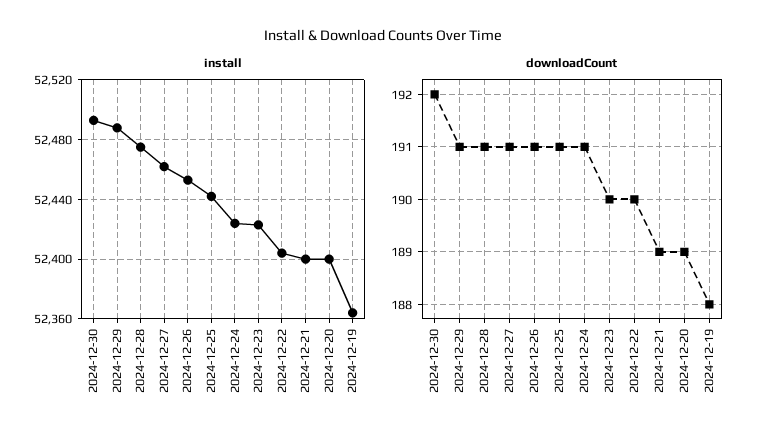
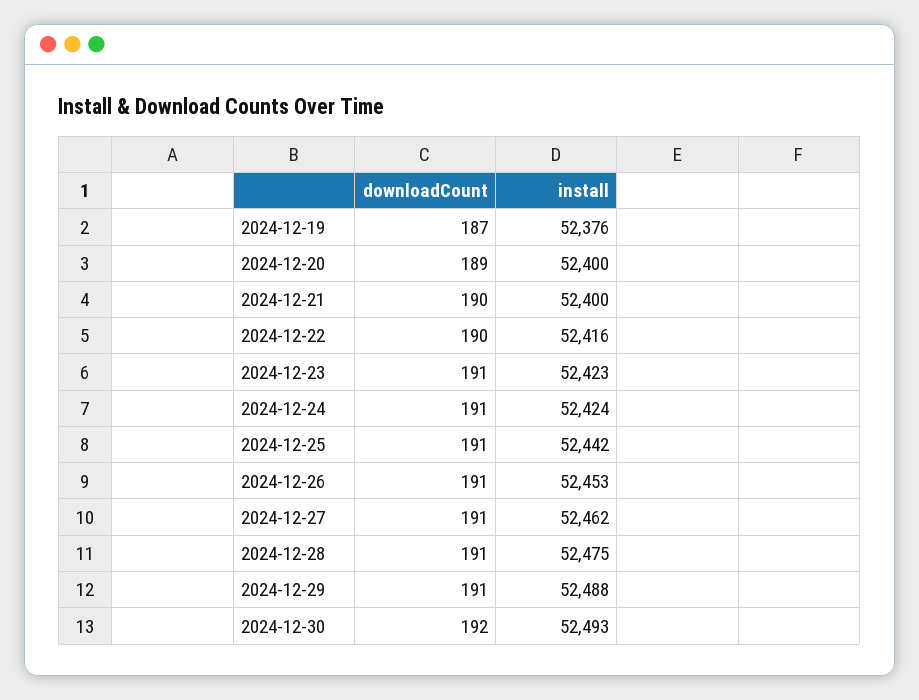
install, 2024-12-22: 52405 -> 52416
install, 2024-12-19: 52365 -> 52376
downloadCount, 2024-12-23: 190 -> 191
downloadCount, 2024-12-21: 189 -> 190
downloadCount, 2024-12-19: 188 -> 187

